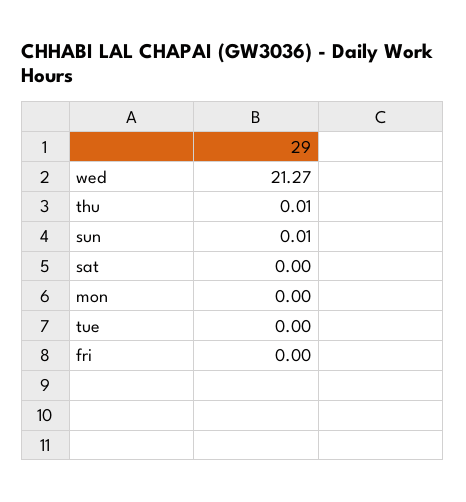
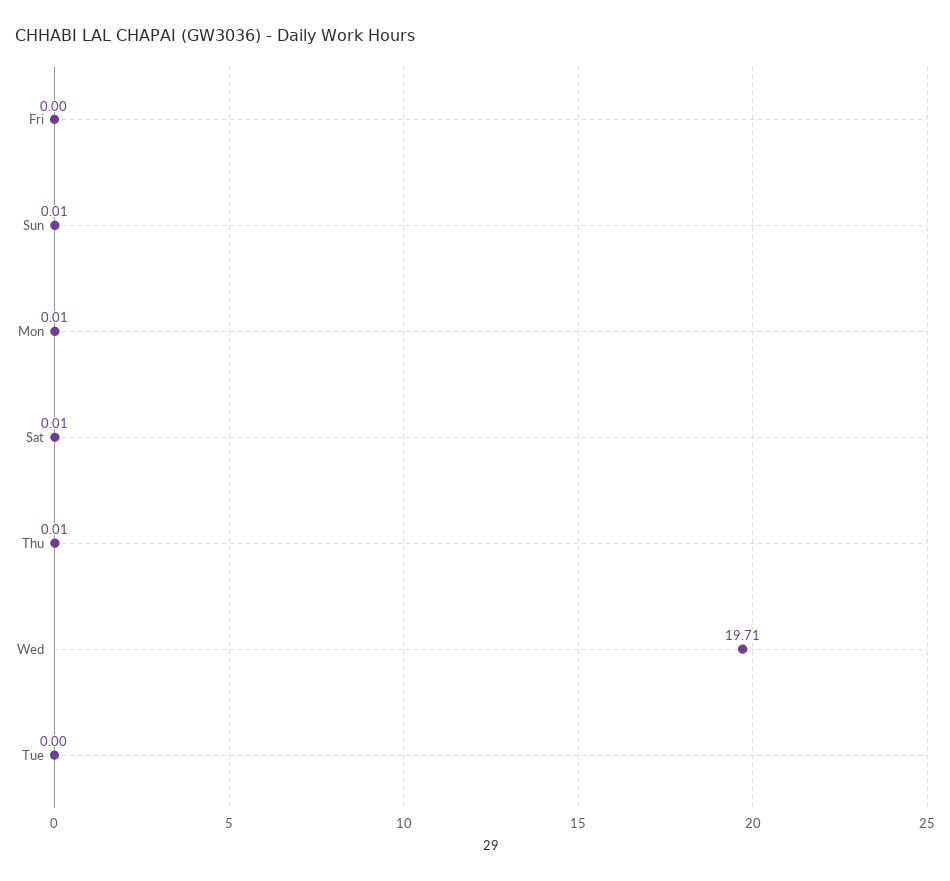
wed: 21.27 -> 19.71
sat: 0 -> 0.01
mon: 0 -> 0.01

